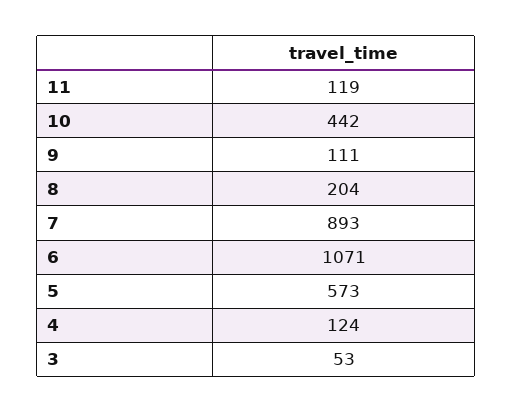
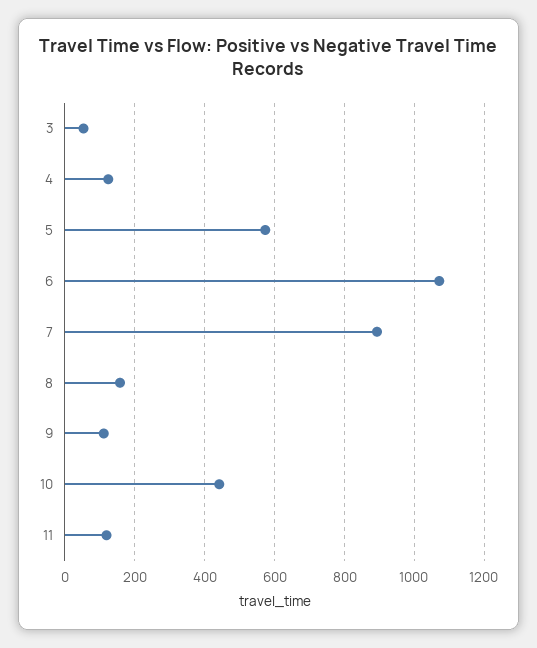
8: 204 -> 160

